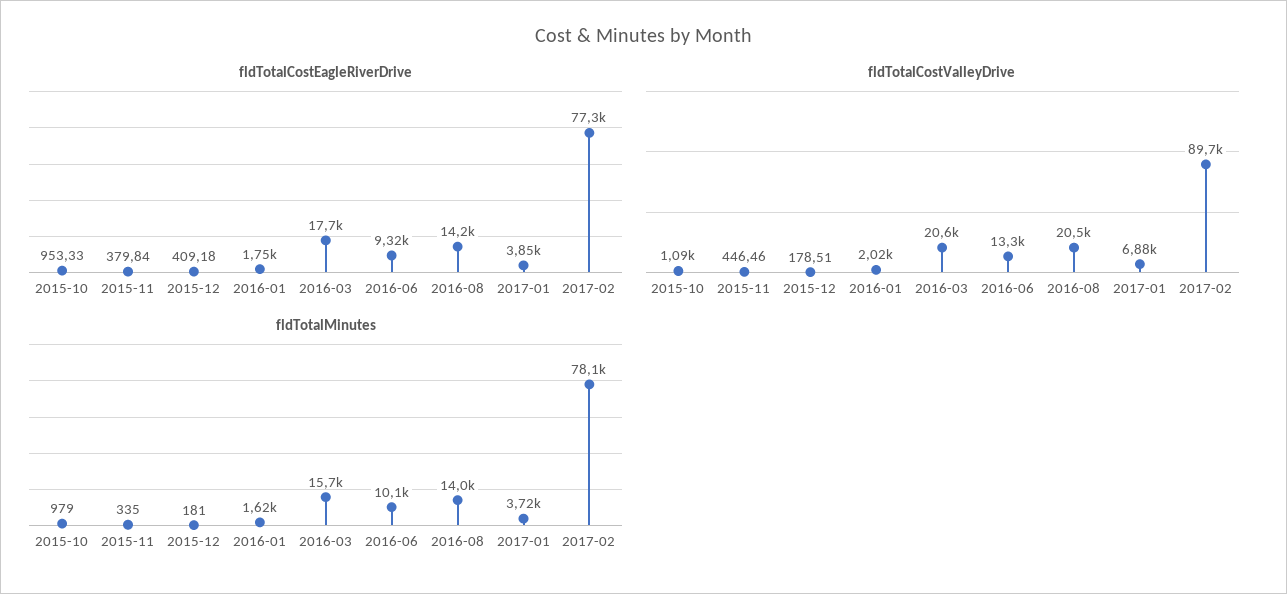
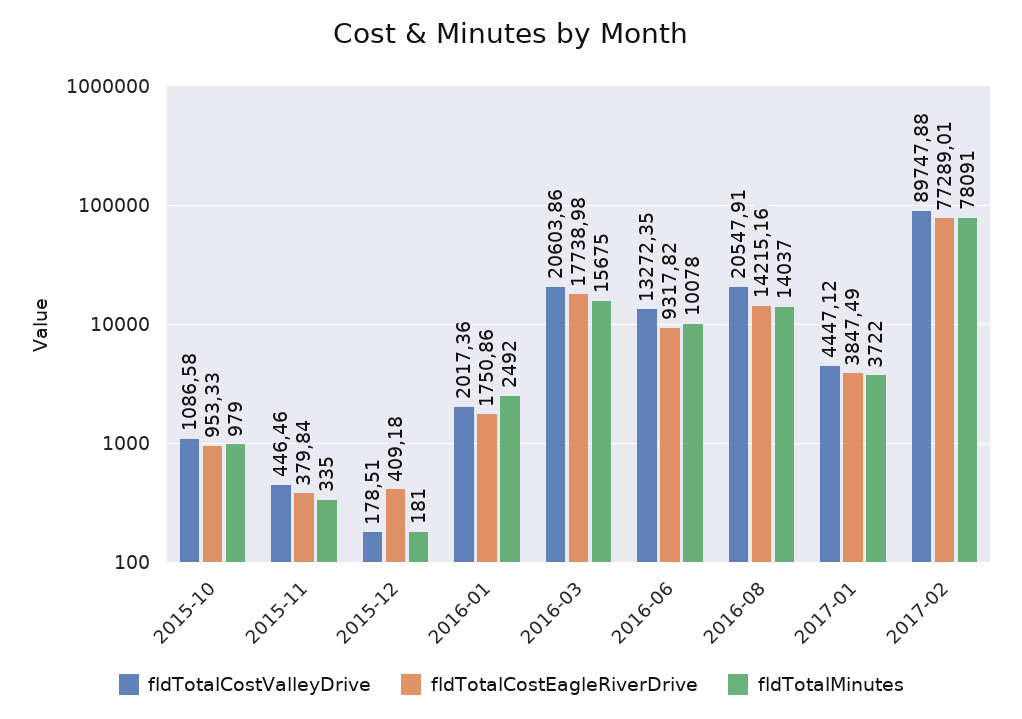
fldTotalCostValleyDrive, 2017-01: 6880 -> 4447.12
fldTotalMinutes, 2016-01: 1620 -> 2492

